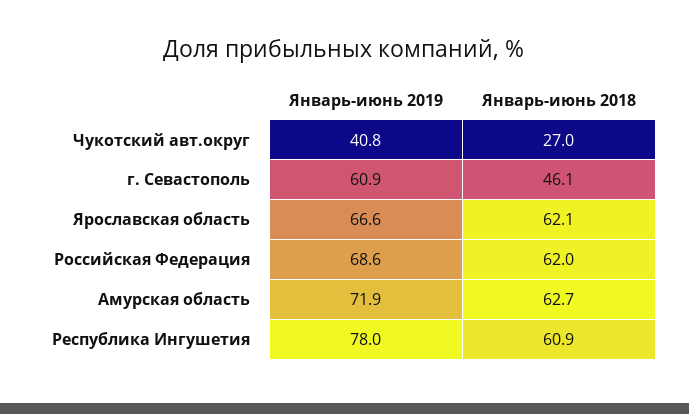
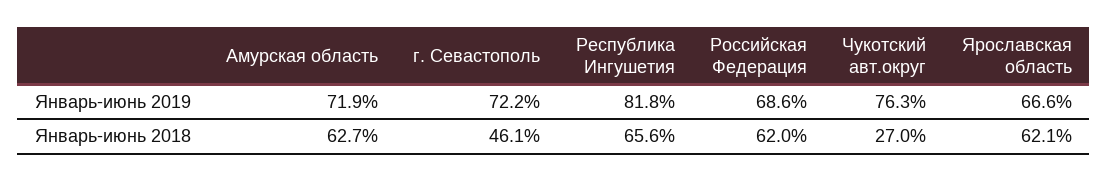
Январь-июнь 2019, Чукотский авт.округ: 40.8 -> 76.3
Январь-июнь 2019, г. Севастополь: 60.9 -> 72.2
Январь-июнь 2019, Республика Ингушетия: 78 -> 81.8
Январь-июнь 2018, Республика Ингушетия: 60.9 -> 65.6

